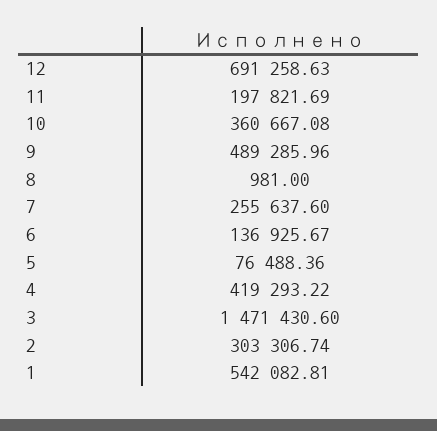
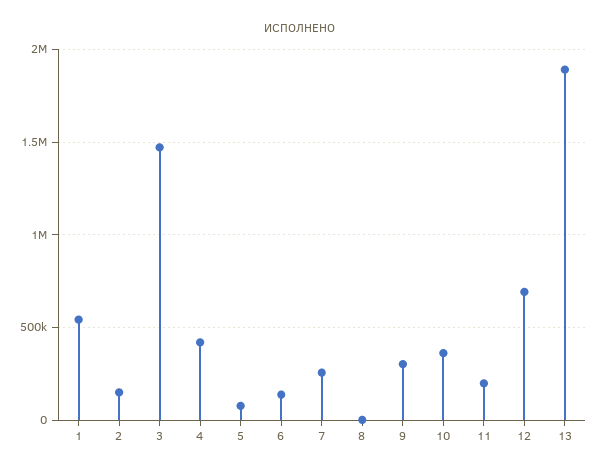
9: 489285.96 -> 300000
2: 303306.74 -> 150000
13: none -> 1900000

